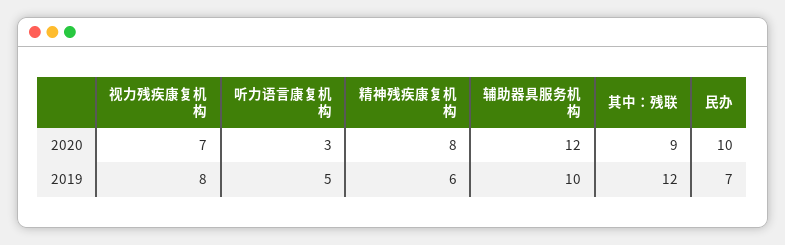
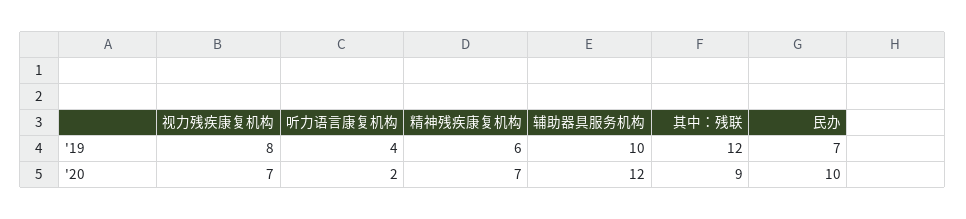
听力语言康复机构, 2020: 3 -> 2
精神残疾康复机构, 2020: 8 -> 7
听力语言康复机构, 2019: 5 -> 4

